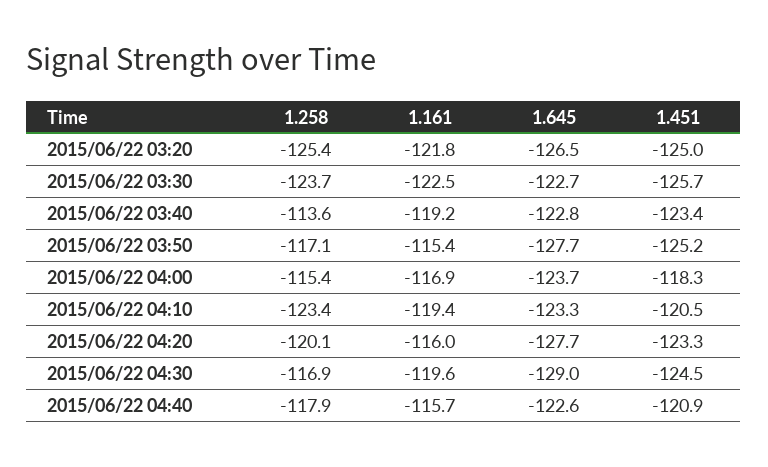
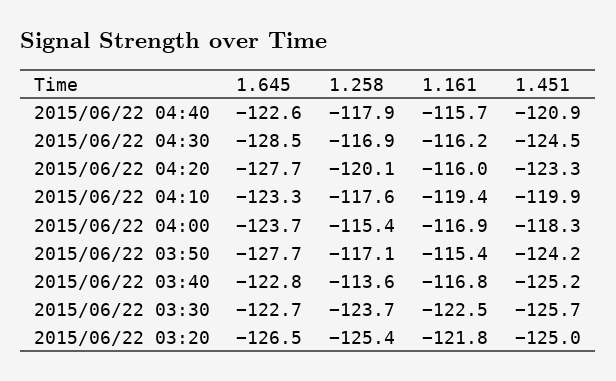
1.161, 2015/06/22 03:40: -119.2 -> -116.8
1.451, 2015/06/22 03:40: -123.4 -> -125.2
1.451, 2015/06/22 03:50: -125.2 -> -124.2
1.258, 2015/06/22 04:10: -123.4 -> -117.6
1.451, 2015/06/22 04:10: -120.5 -> -119.9
1.161, 2015/06/22 04:30: -119.6 -> -116.2
1.645, 2015/06/22 04:30: -129 -> -128.5

